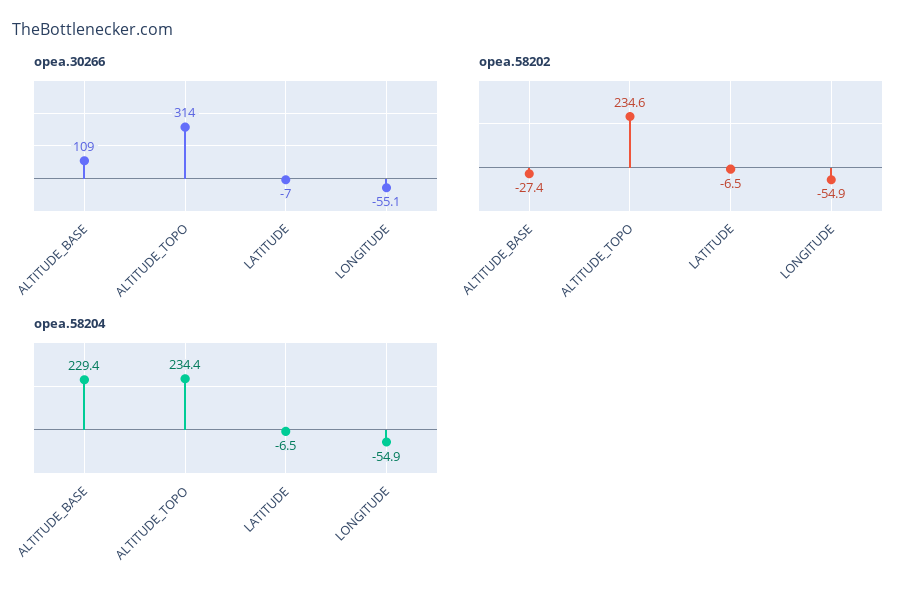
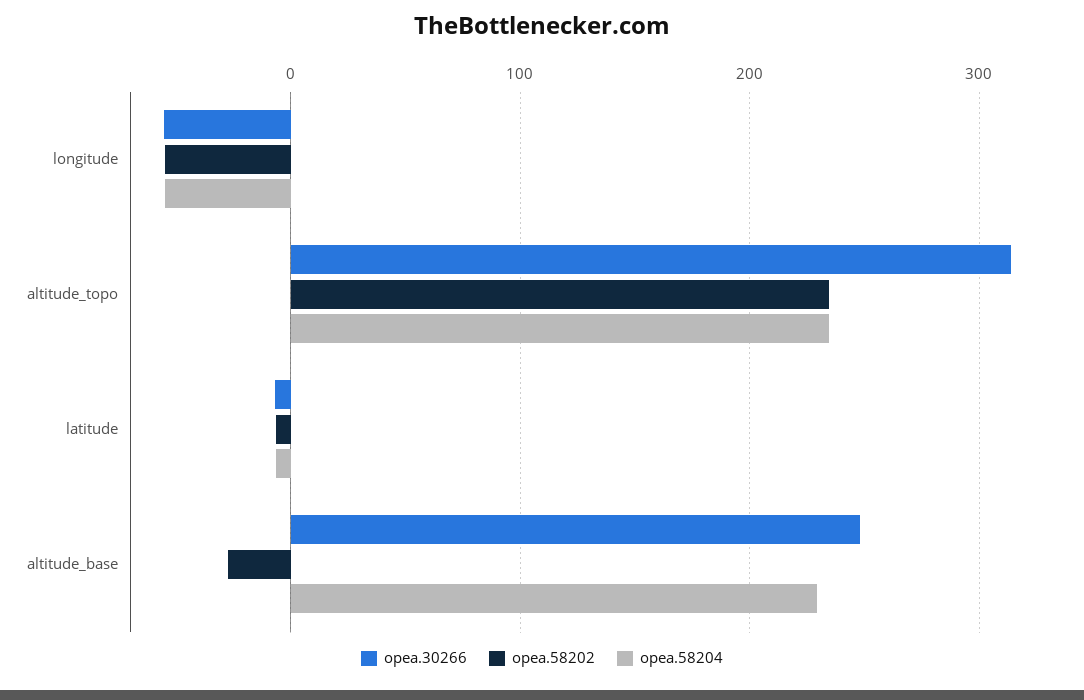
opea.30266, ALTITUDE_BASE: 109 -> 250

